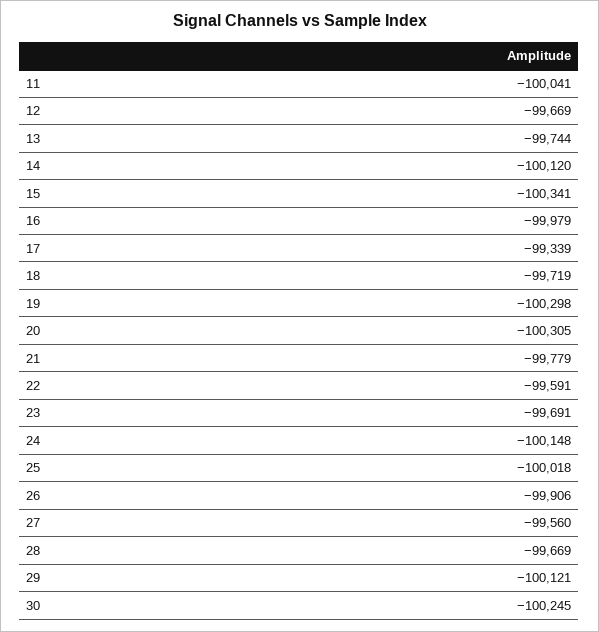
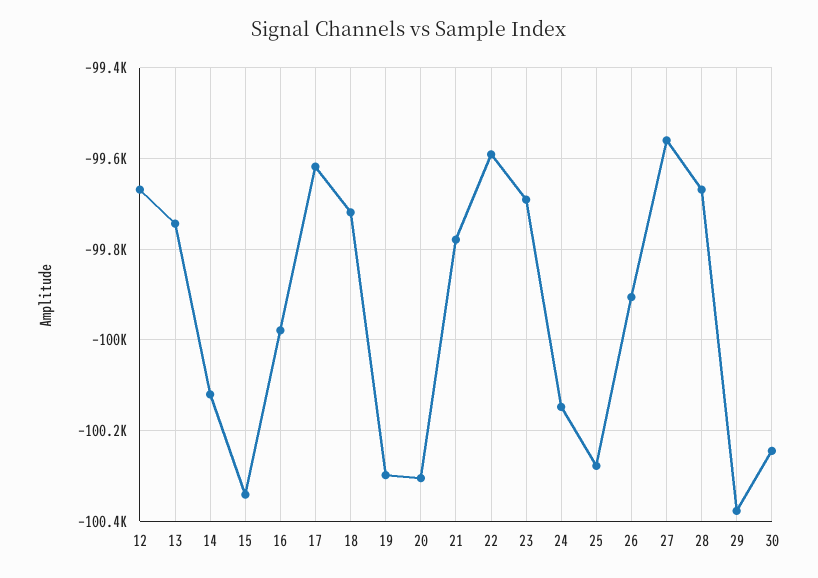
11: -100041 -> none
17: -99339 -> -99620
25: -100018 -> -100280
29: -100121 -> -100380

